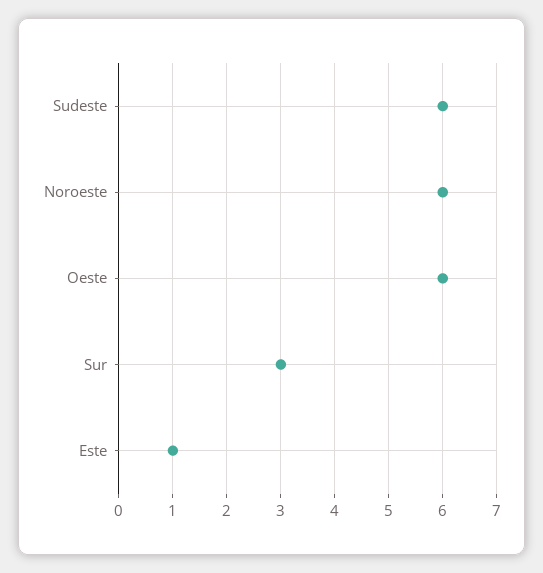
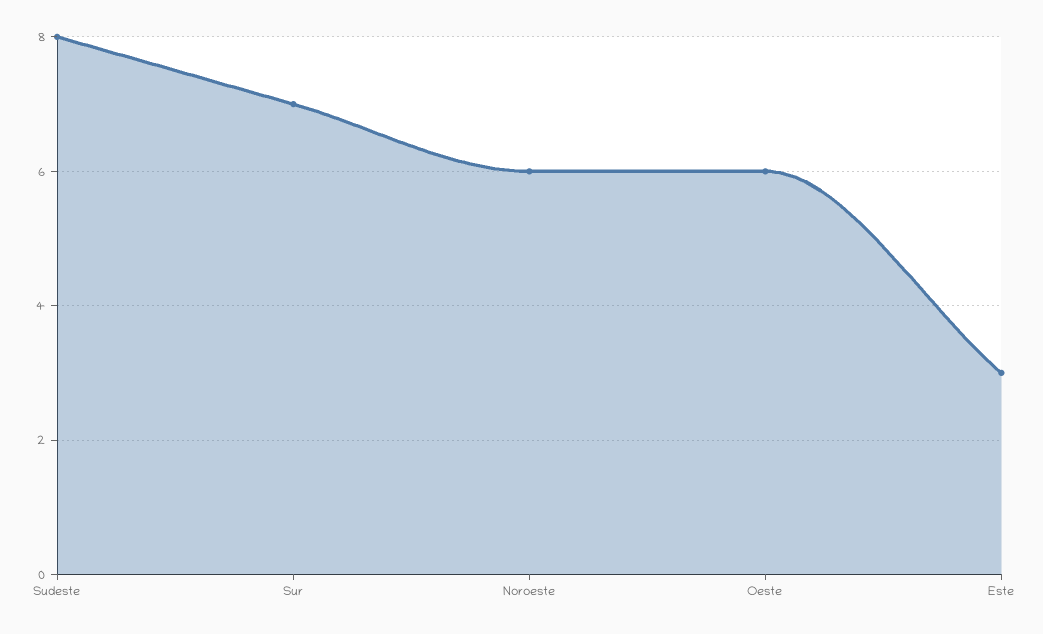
Sudeste: 6 -> 8
Sur: 3 -> 7
Este: 1 -> 3

